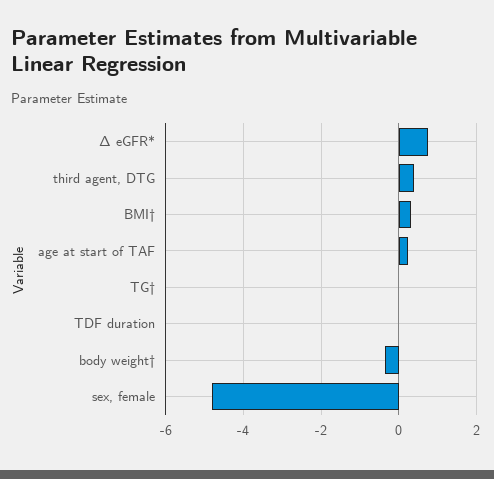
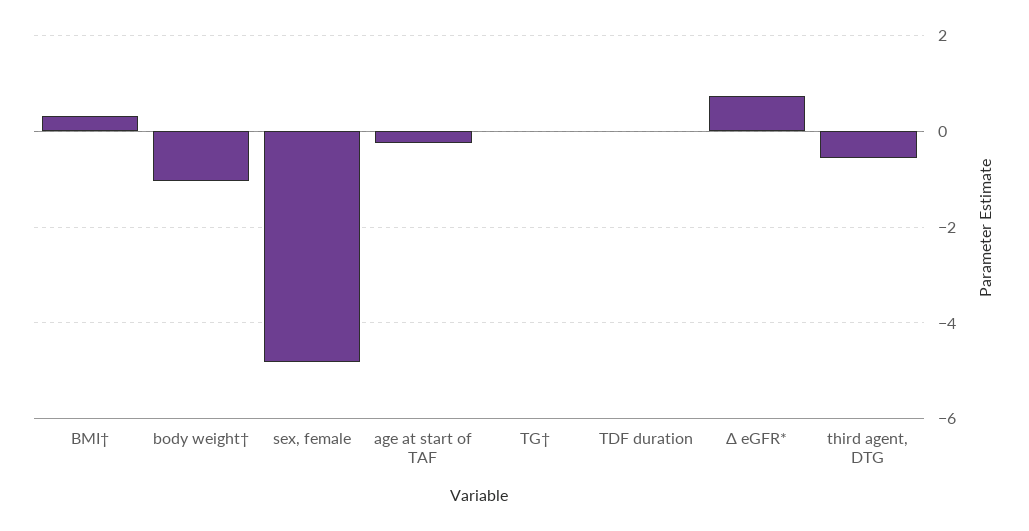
third agent, DTG: 0.4 -> -0.6
age at start of TAF: 0.2 -> -0.2
body weight†: -0.4 -> -1

